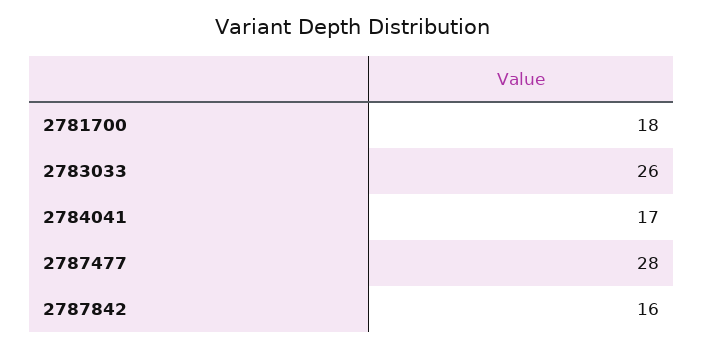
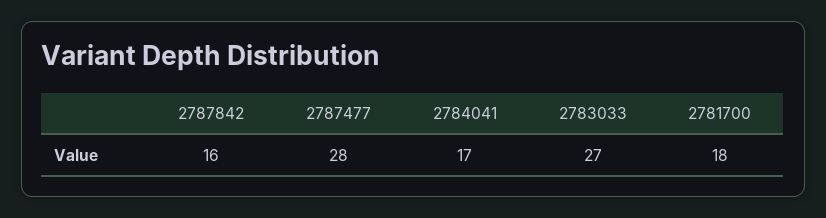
2783033: 26 -> 27

